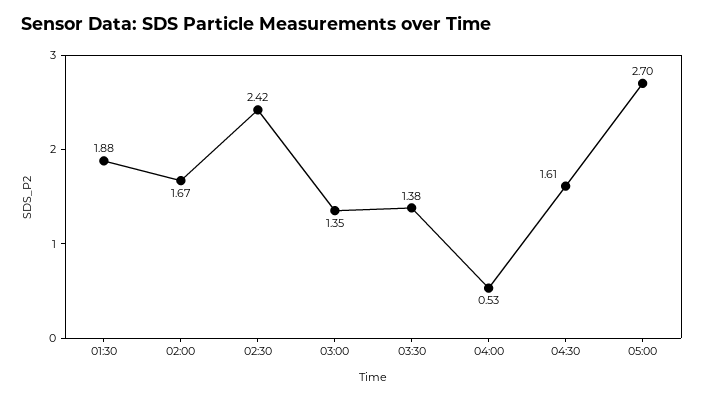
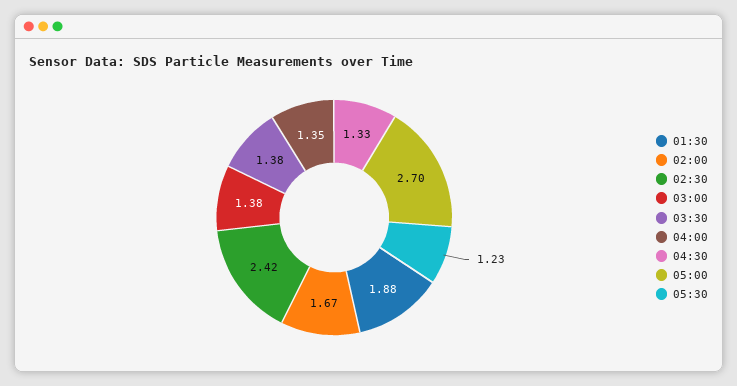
03:00: 1.35 -> 1.38
04:00: 0.53 -> 1.35
04:30: 1.61 -> 1.33
05:30: none -> 1.23

